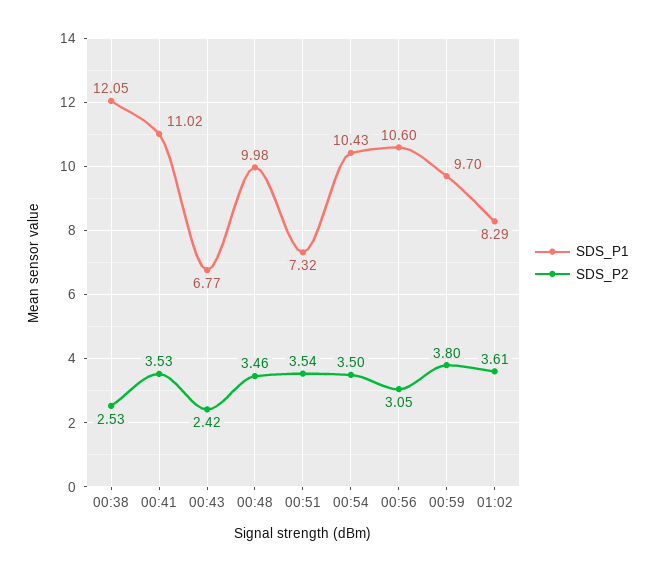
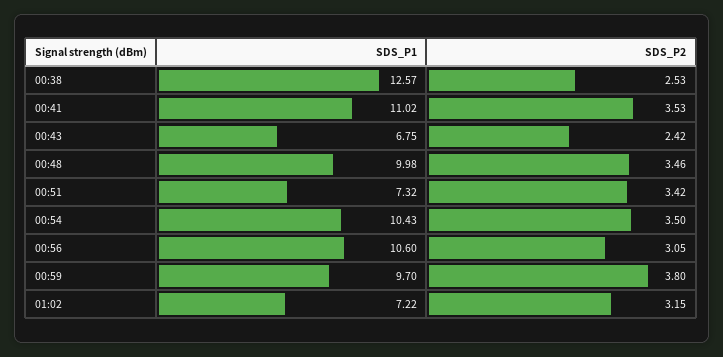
SDS_P1, 00:38: 12.05 -> 12.57
SDS_P1, 00:43: 6.77 -> 6.75
SDS_P2, 00:51: 3.54 -> 3.42
SDS_P1, 01:02: 8.29 -> 7.22
SDS_P2, 01:02: 3.61 -> 3.15

